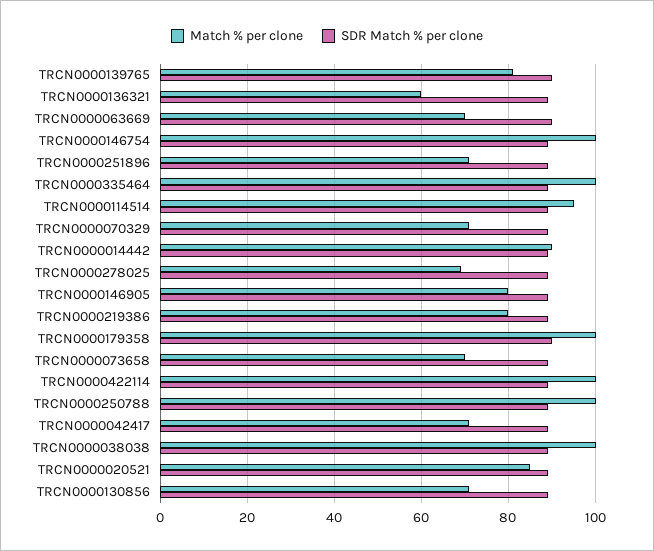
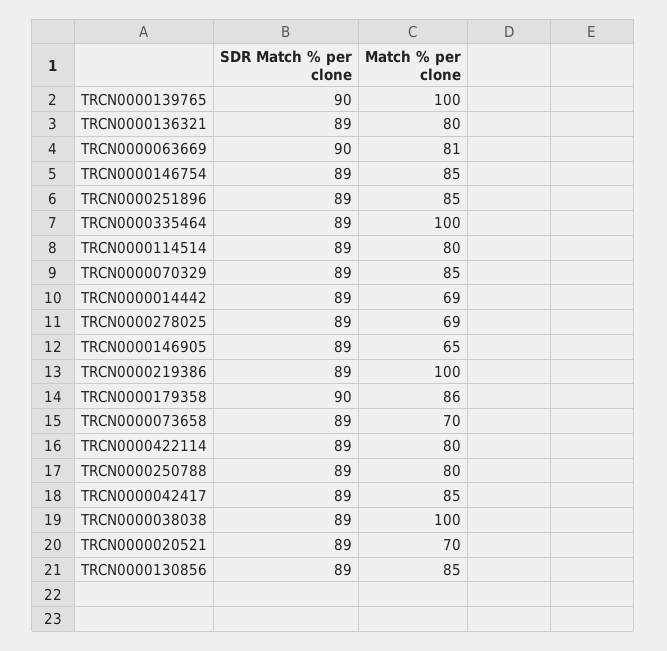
Match % per clone, TRCN0000139765: 80 -> 100
Match % per clone, TRCN0000136321: 60 -> 80
Match % per clone, TRCN0000063669: 70 -> 81
Match % per clone, TRCN0000146754: 100 -> 85
Match % per clone, TRCN0000251896: 70 -> 85
Match % per clone, TRCN0000114514: 95 -> 80
Match % per clone, TRCN0000070329: 70 -> 85
Match % per clone, TRCN0000014442: 90 -> 69
Match % per clone, TRCN0000146905: 80 -> 65
Match % per clone, TRCN0000219386: 80 -> 100
Match % per clone, TRCN0000179358: 100 -> 86
Match % per clone, TRCN0000422114: 100 -> 80
Match % per clone, TRCN0000250788: 100 -> 80
Match % per clone, TRCN0000042417: 70 -> 85
Match % per clone, TRCN0000020521: 85 -> 70
Match % per clone, TRCN0000130856: 70 -> 85

